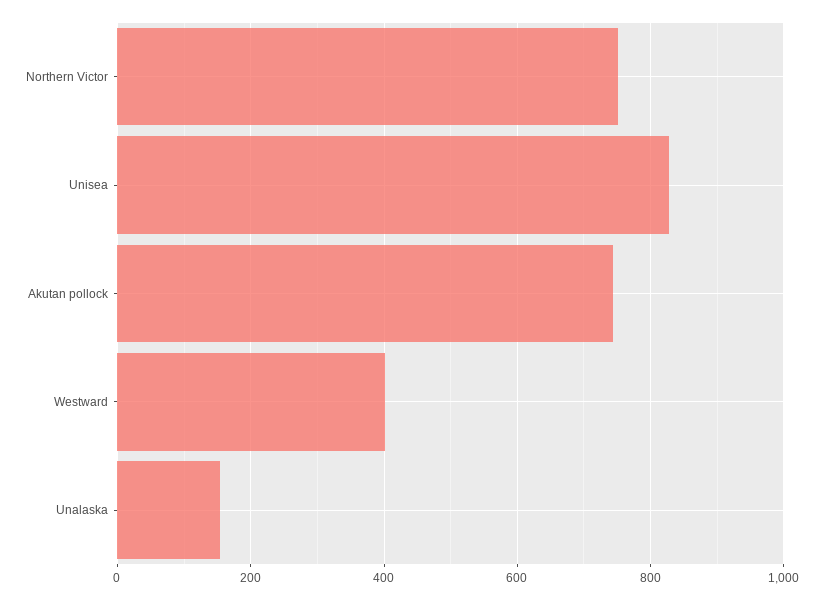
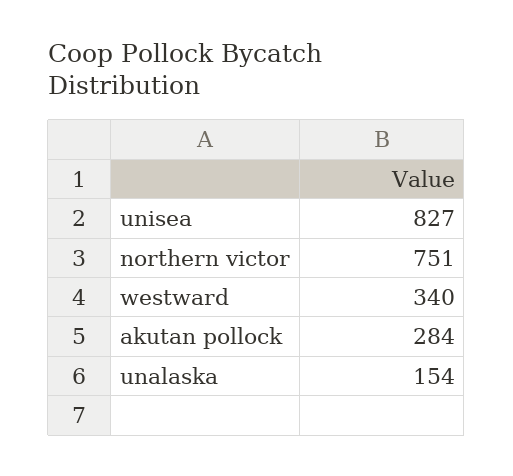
Akutan pollock: 740 -> 284
Westward: 400 -> 340

